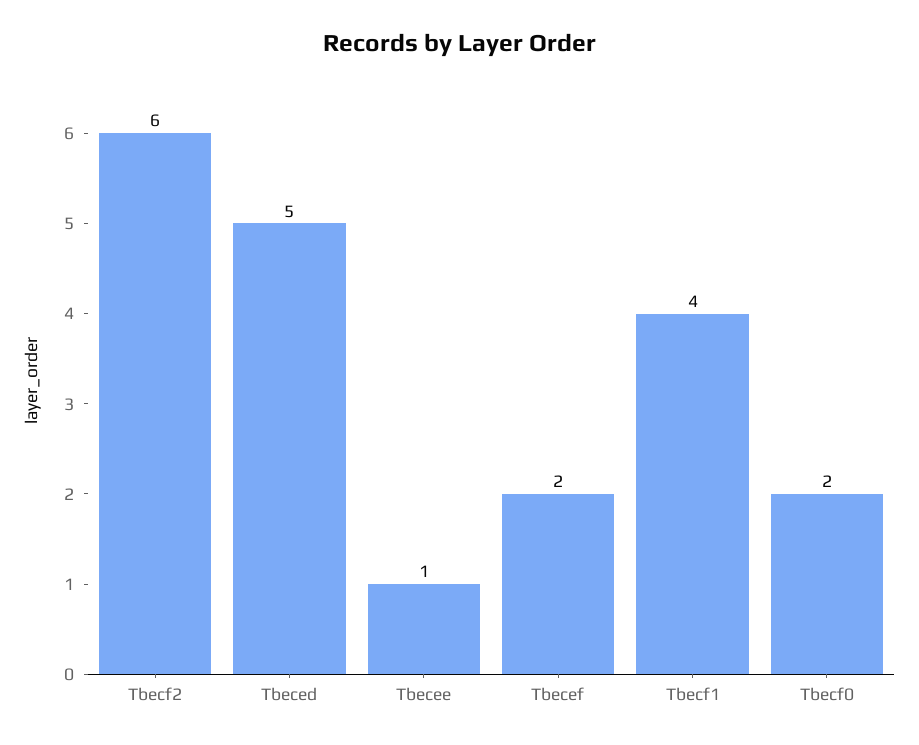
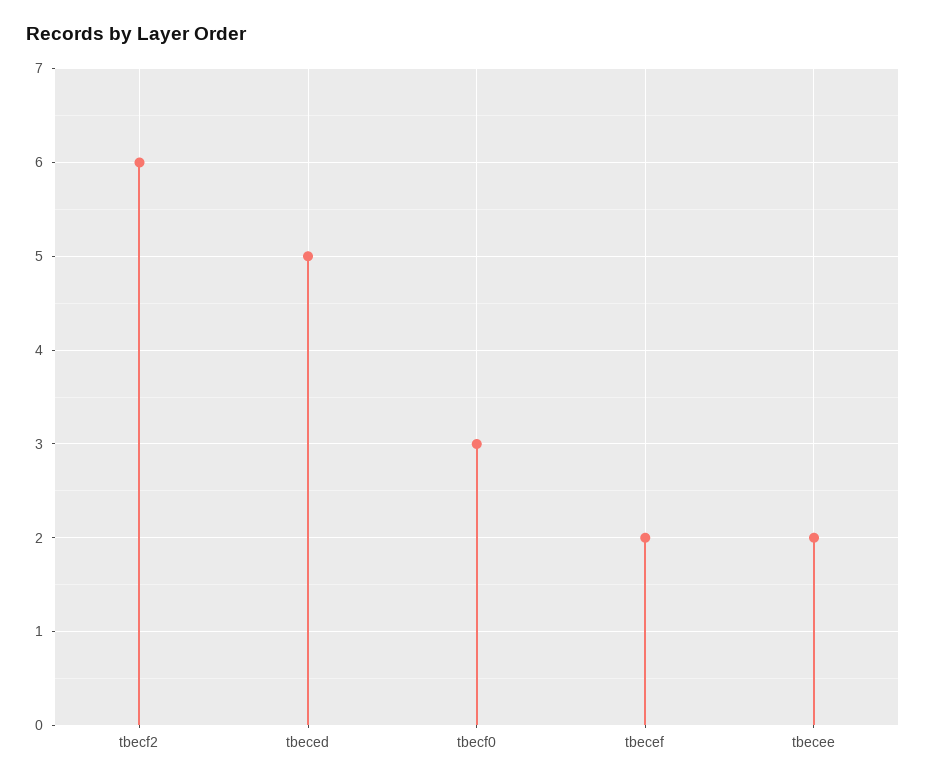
Tbecee: 1 -> 2
Tbecf1: 4 -> none
Tbecf0: 2 -> 3

